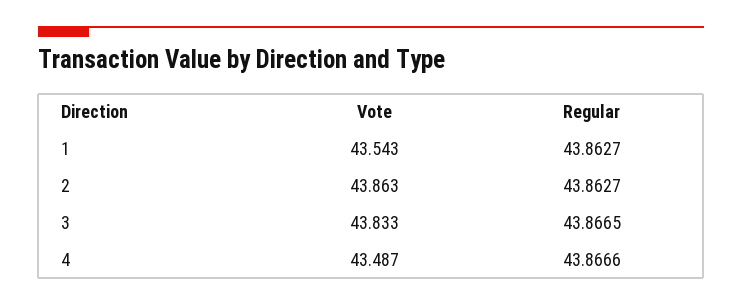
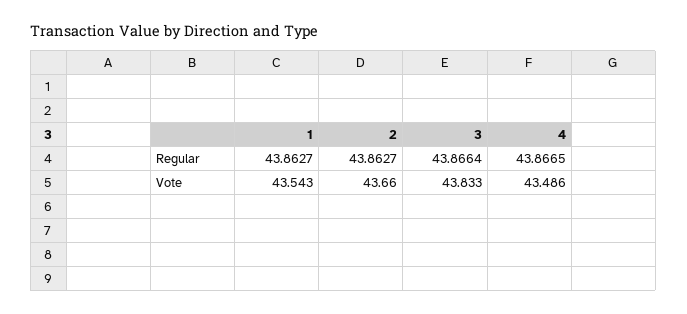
Vote, 2: 43.863 -> 43.66
Regular, 3: 43.8665 -> 43.8664
Vote, 4: 43.487 -> 43.486
Regular, 4: 43.8666 -> 43.8665

